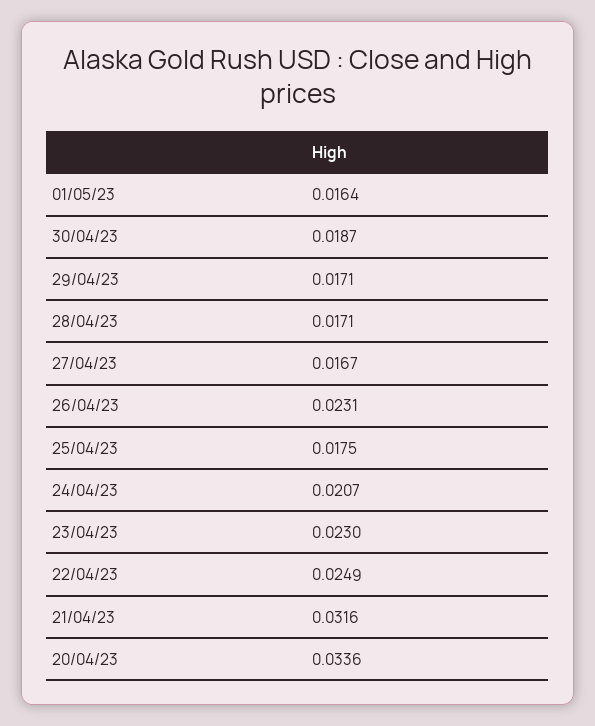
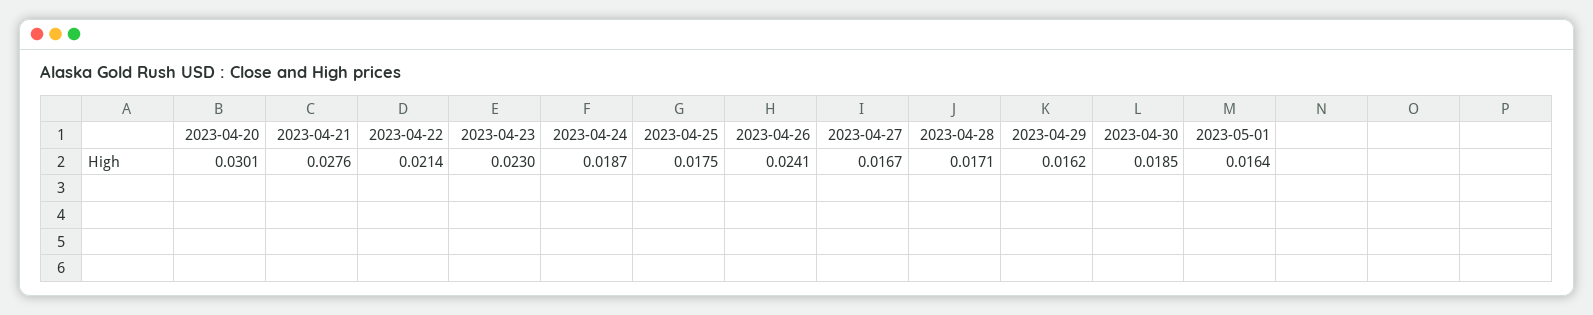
30/04/23: 0.0187 -> 0.0185
29/04/23: 0.0171 -> 0.0162
26/04/23: 0.0231 -> 0.0241
24/04/23: 0.0207 -> 0.0187
22/04/23: 0.0249 -> 0.0214
21/04/23: 0.0316 -> 0.0276
20/04/23: 0.0336 -> 0.0301

